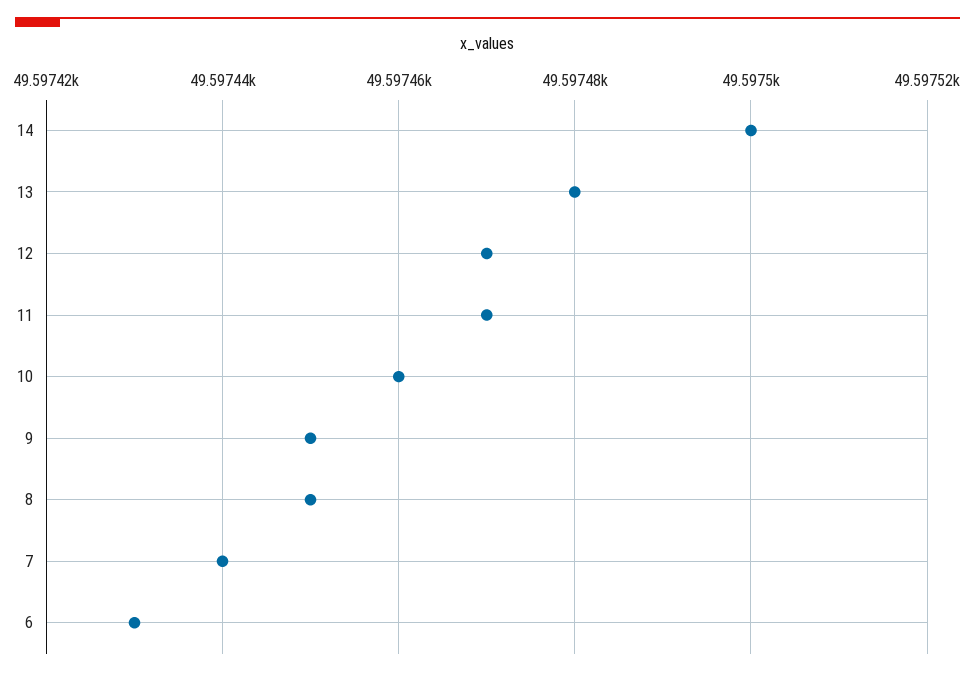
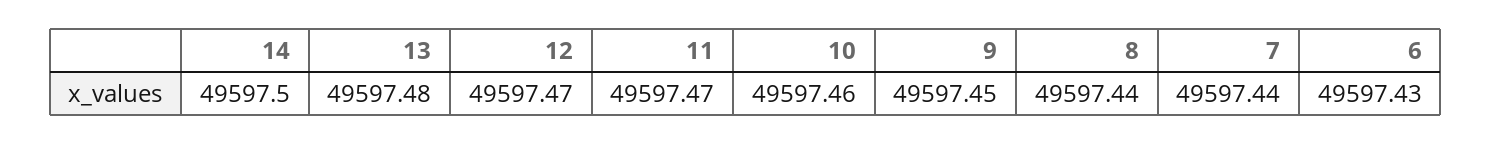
8: 49597.45 -> 49597.44

